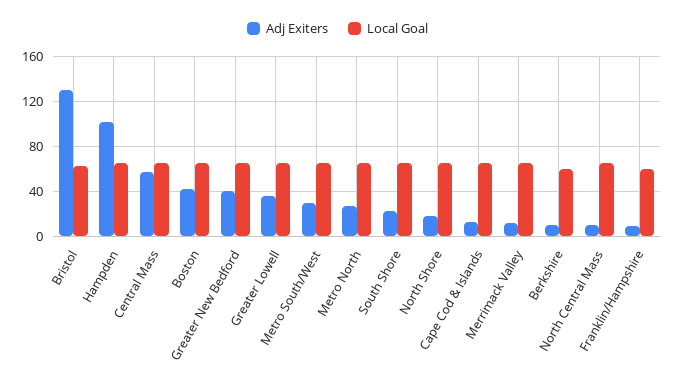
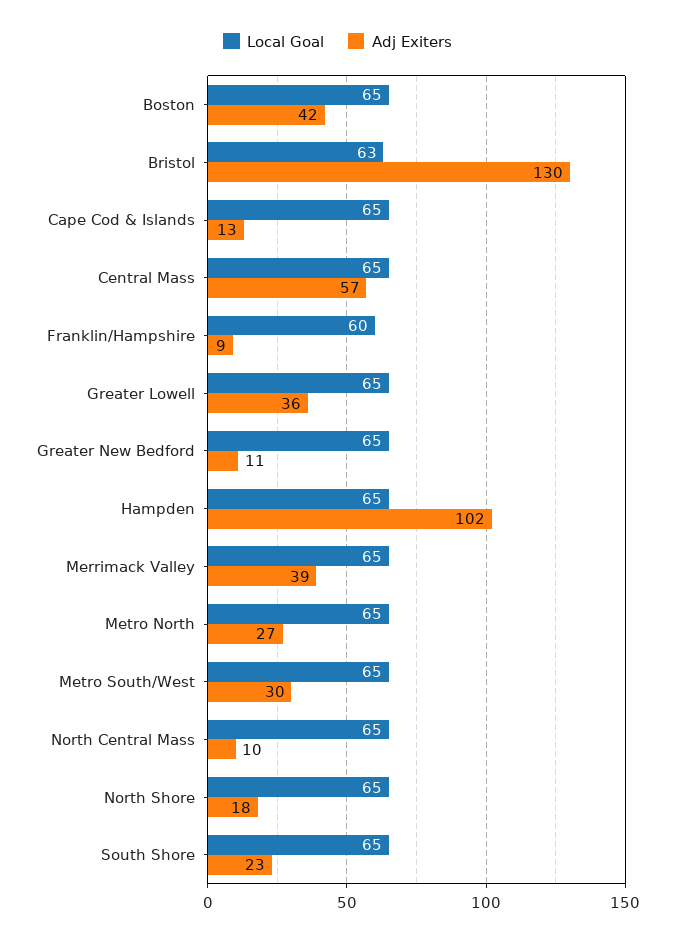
Adj Exiters, Greater New Bedford: 40 -> 11
Adj Exiters, Merrimack Valley: 10 -> 39
Adj Exiters, Berkshire: 10 -> none
Local Goal, Berkshire: 60 -> none

